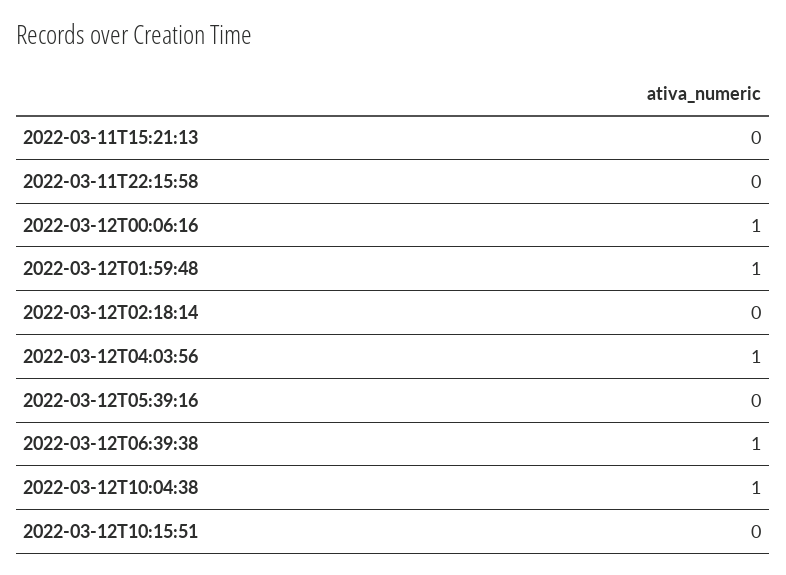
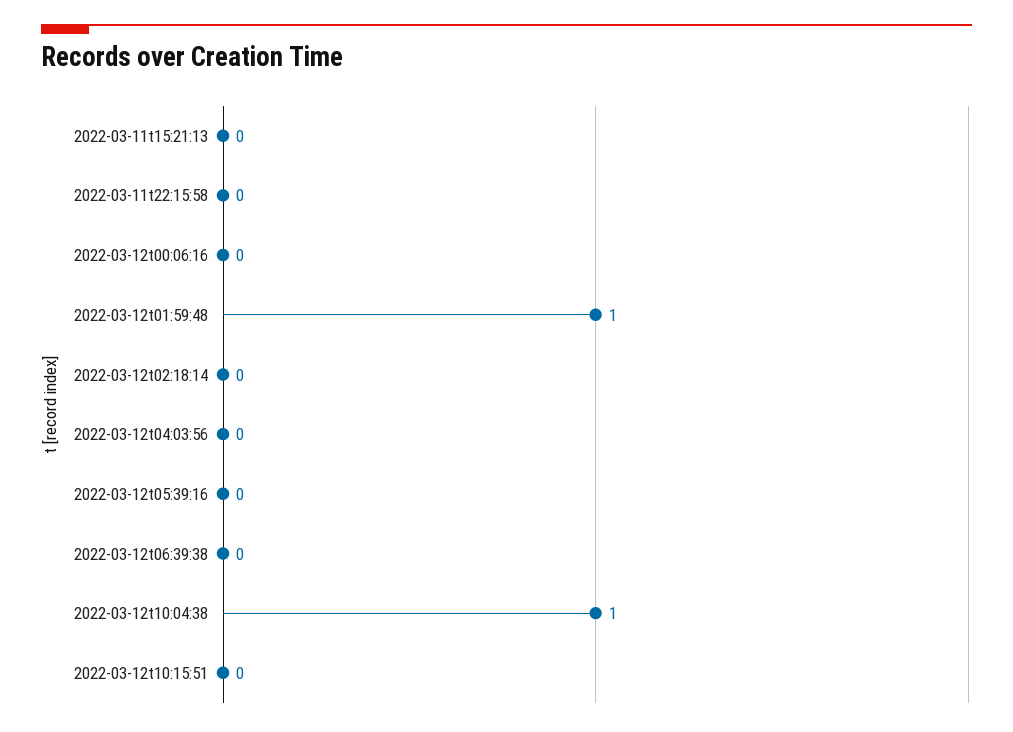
2022-03-12T00:06:16: 1 -> 0
2022-03-12T04:03:56: 1 -> 0
2022-03-12T06:39:38: 1 -> 0

